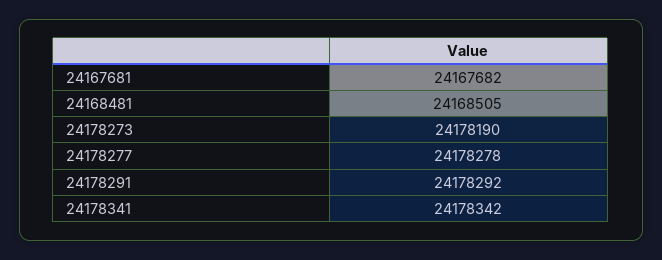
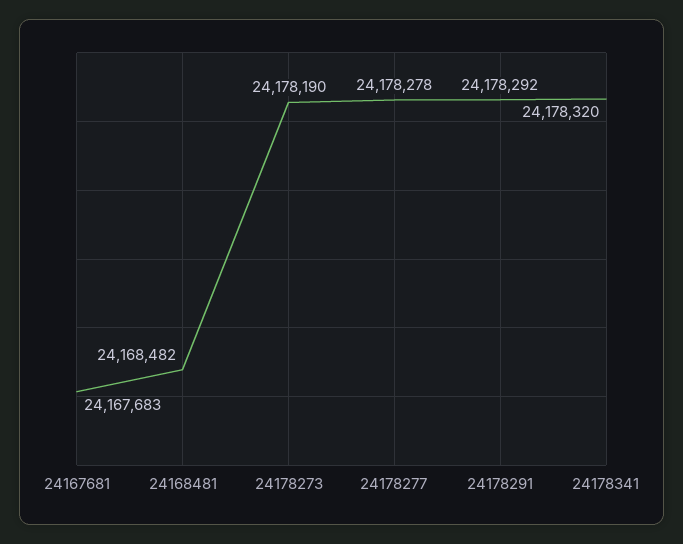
24167681: 24167682 -> 24167683
24168481: 24168505 -> 24168482
24178341: 24178342 -> 24178320

